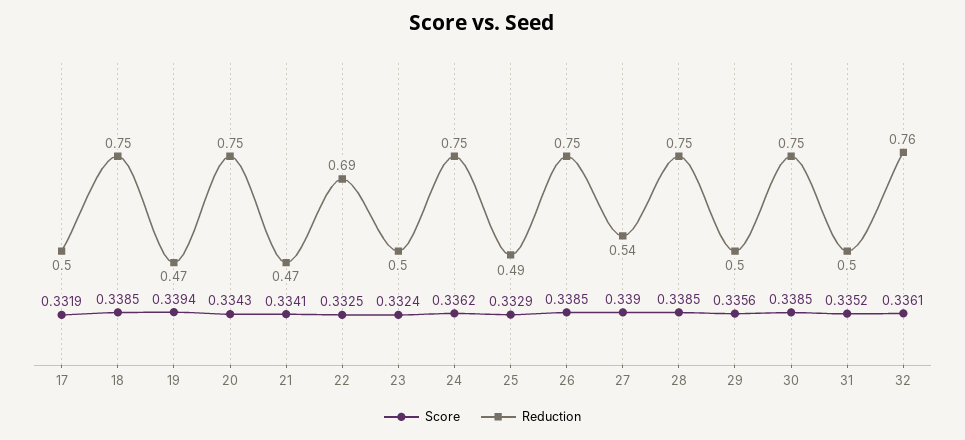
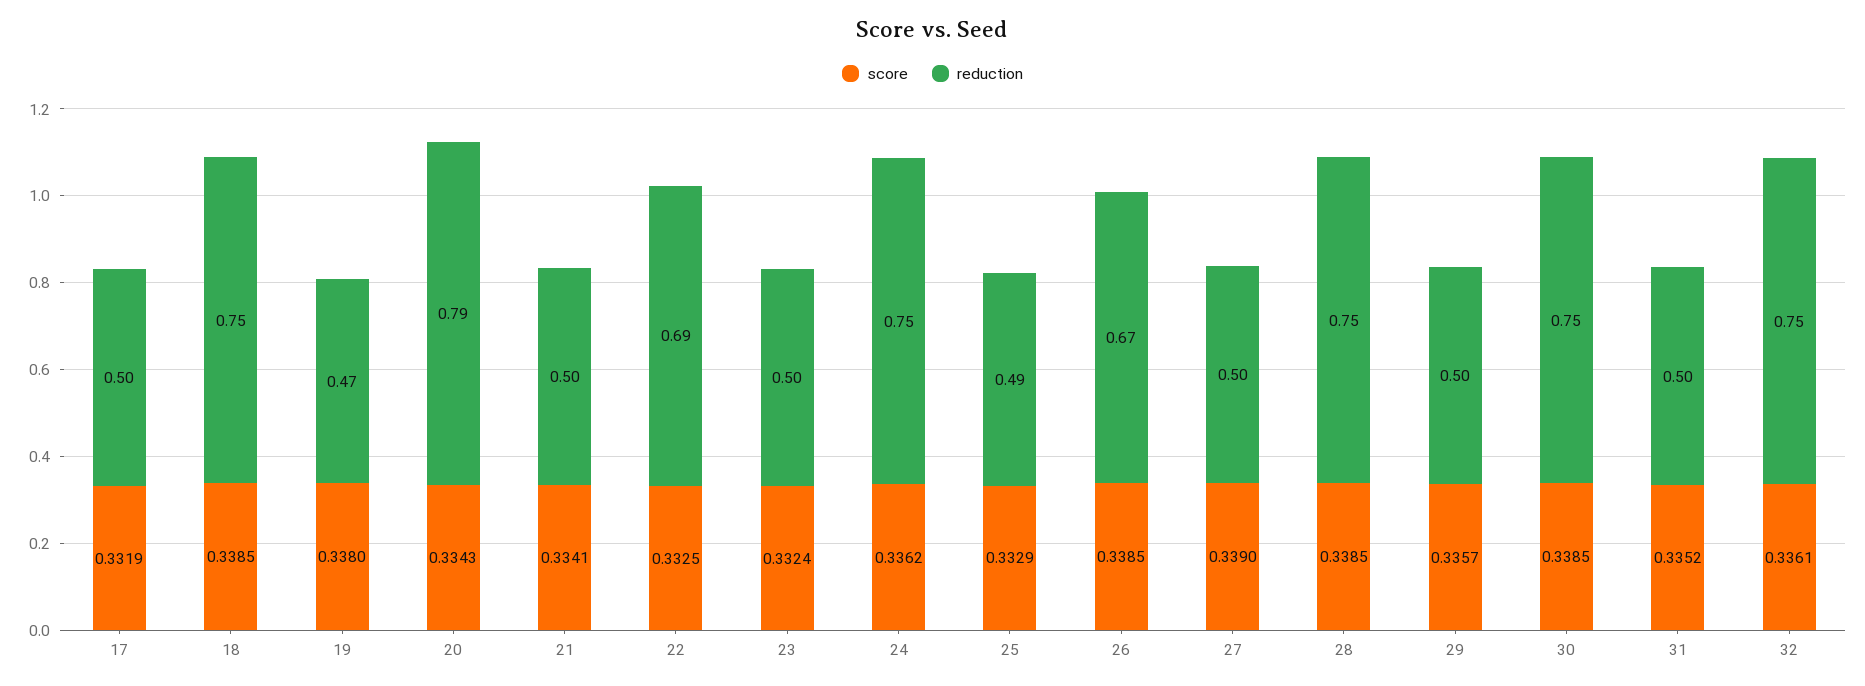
Score, 19: 0.3394 -> 0.338
Reduction, 20: 0.75 -> 0.79
Reduction, 21: 0.47 -> 0.5
Reduction, 26: 0.75 -> 0.67
Reduction, 27: 0.54 -> 0.5
Score, 29: 0.3356 -> 0.3357
Reduction, 32: 0.76 -> 0.75

